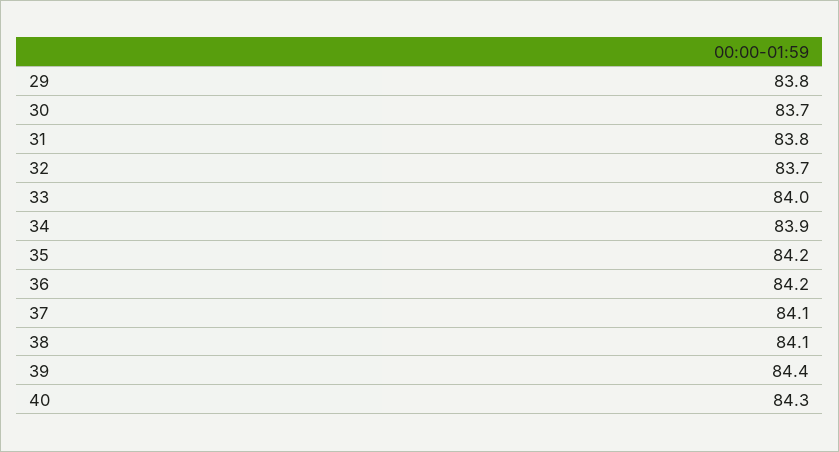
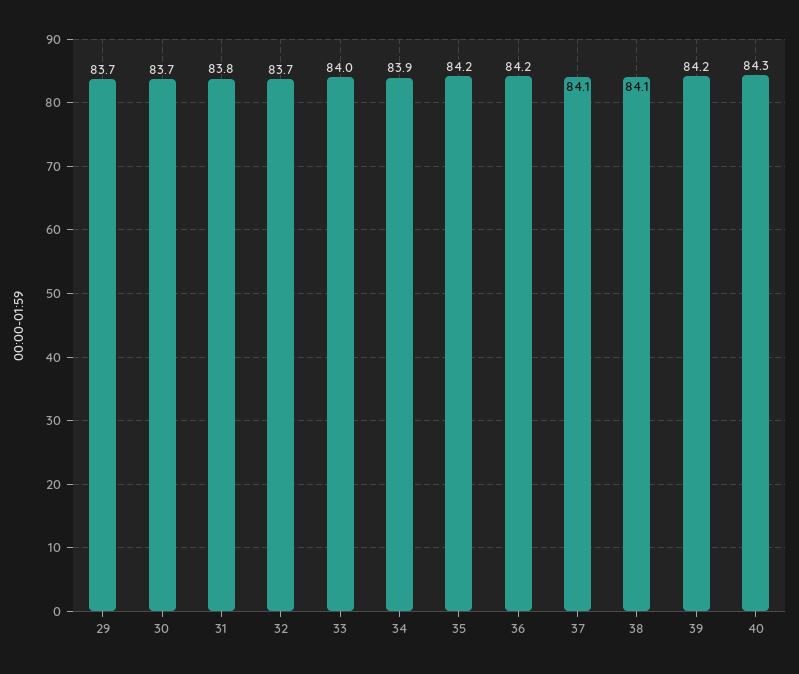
29: 83.8 -> 83.7
39: 84.4 -> 84.2

